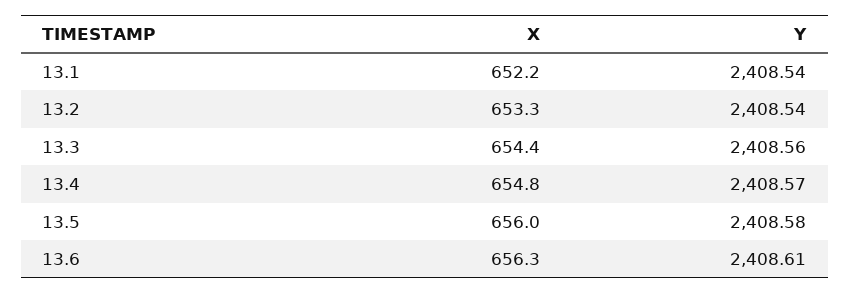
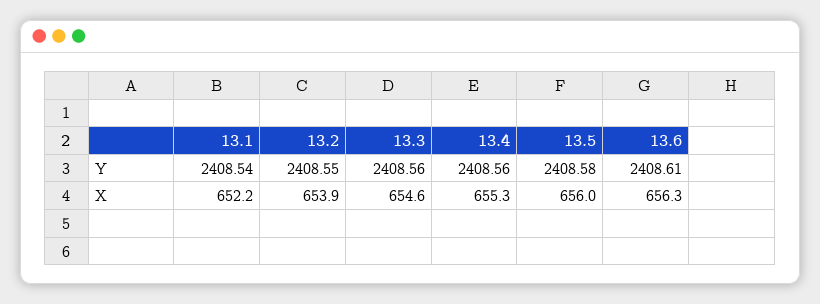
X, 13.2: 653.3 -> 653.9
Y, 13.2: 2408.54 -> 2408.55
X, 13.3: 654.4 -> 654.6
X, 13.4: 654.8 -> 655.3
Y, 13.4: 2408.57 -> 2408.56

